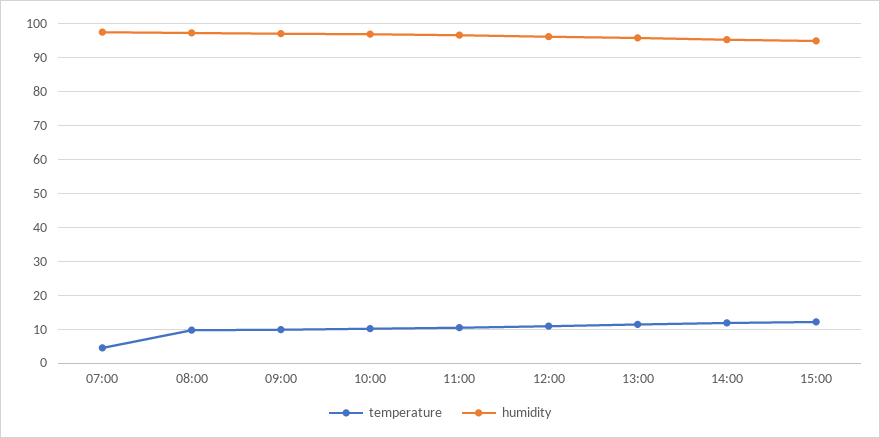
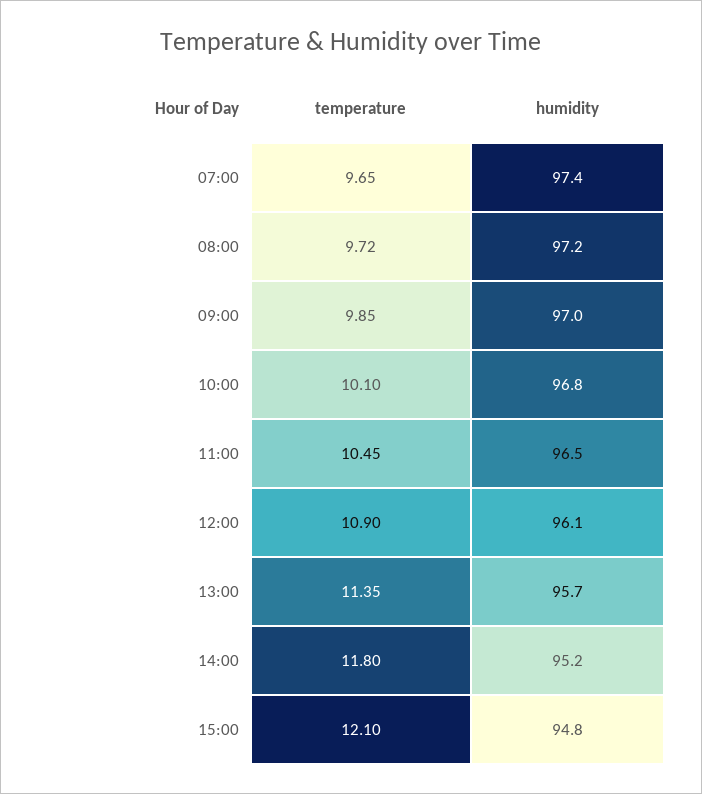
temperature, 07:00: 4 -> 9.65

